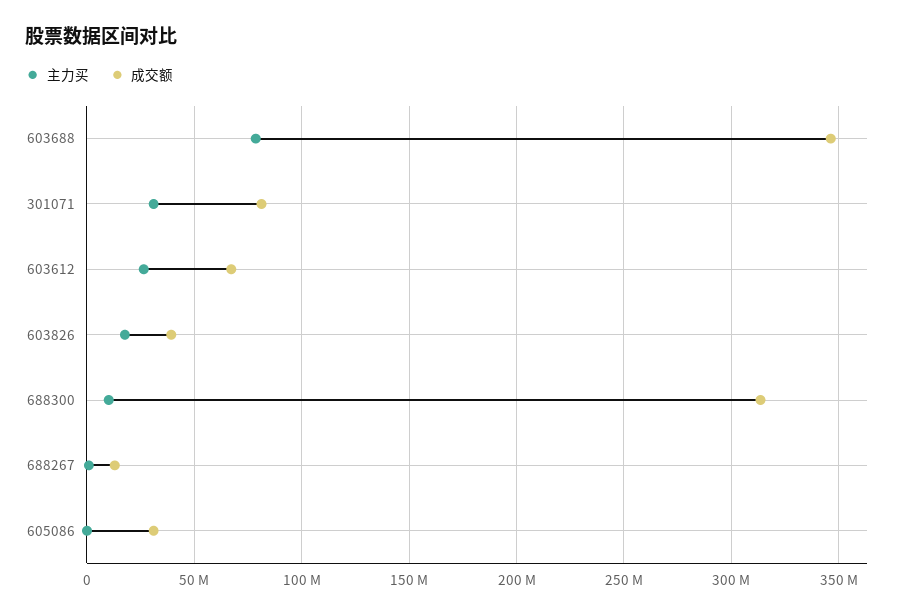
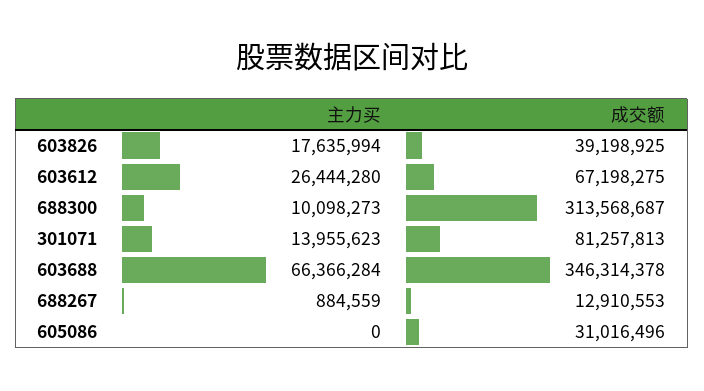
主力买, 603688: 80000000 -> 66366284
主力买, 301071: 30000000 -> 13955623

